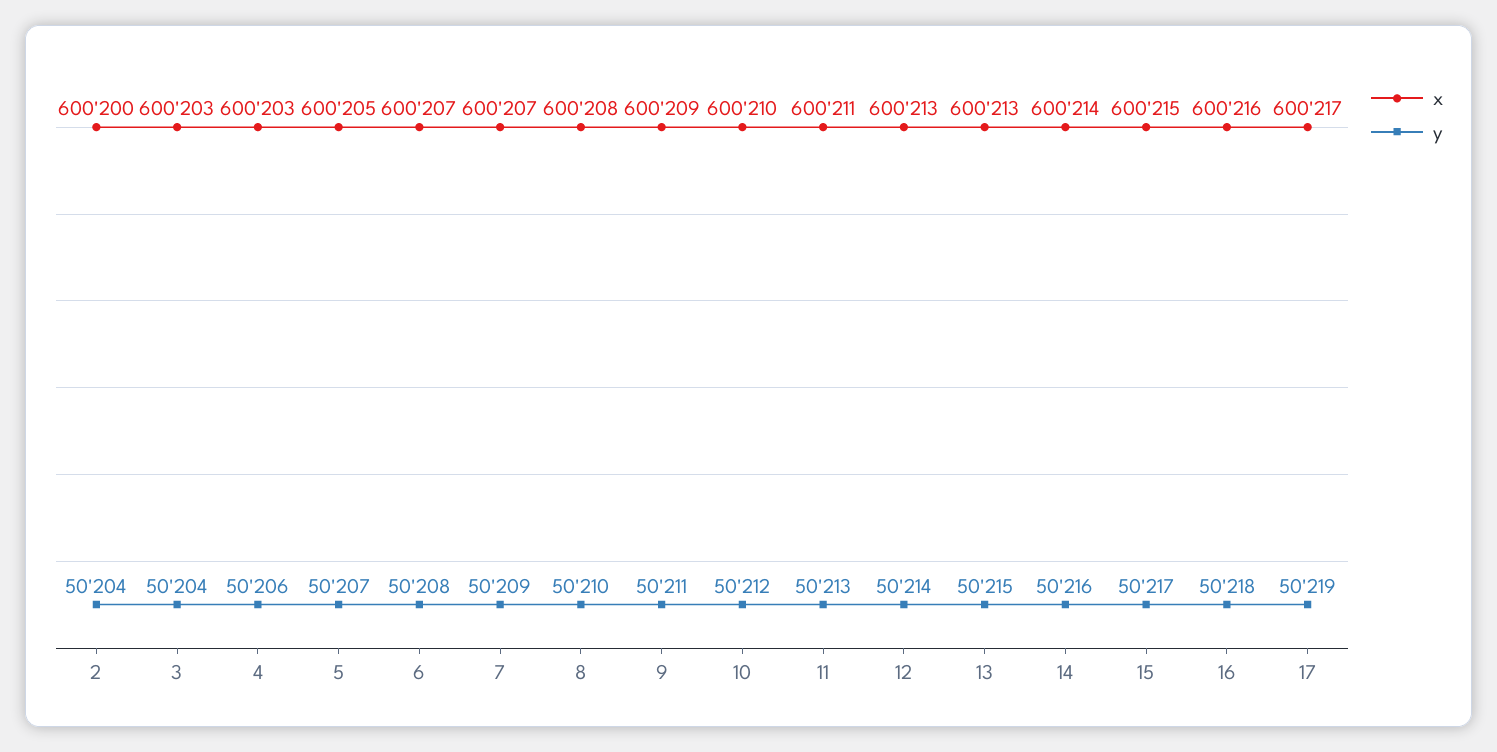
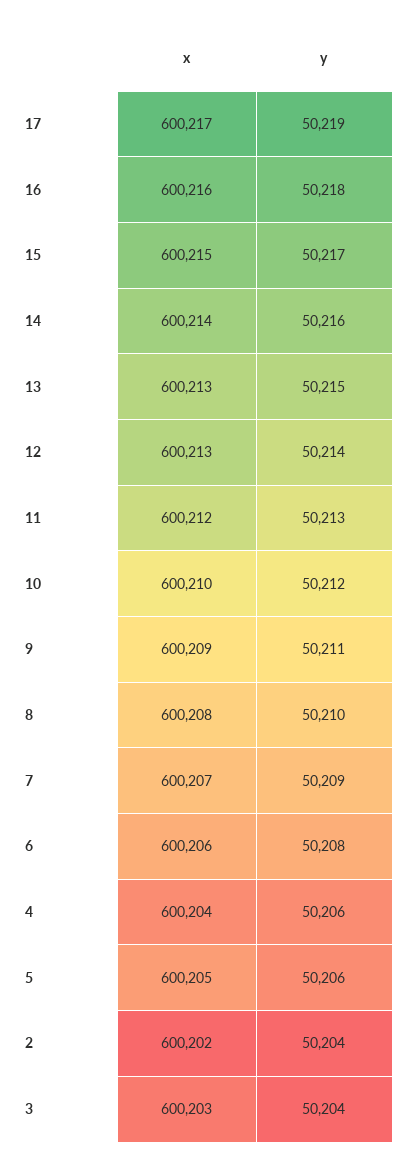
x, 2: 600200 -> 600202
x, 4: 600203 -> 600204
y, 5: 50207 -> 50206
x, 6: 600207 -> 600206
x, 11: 600211 -> 600212

